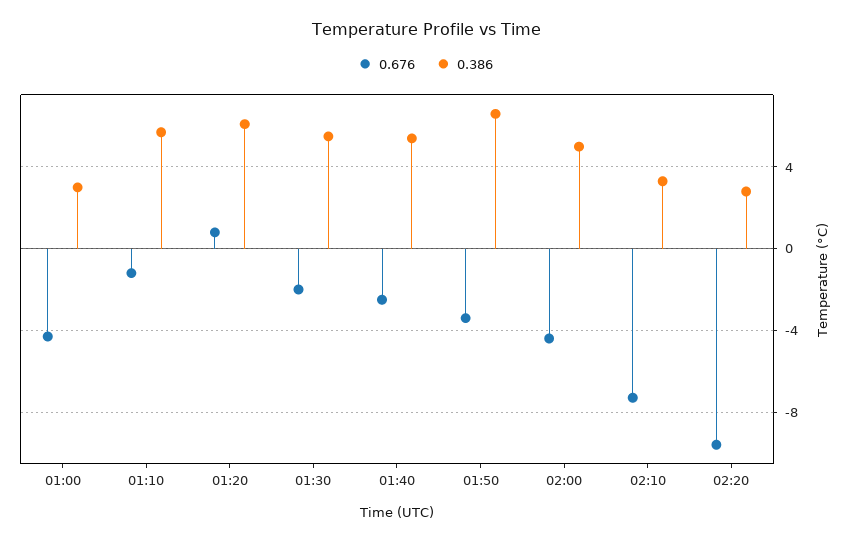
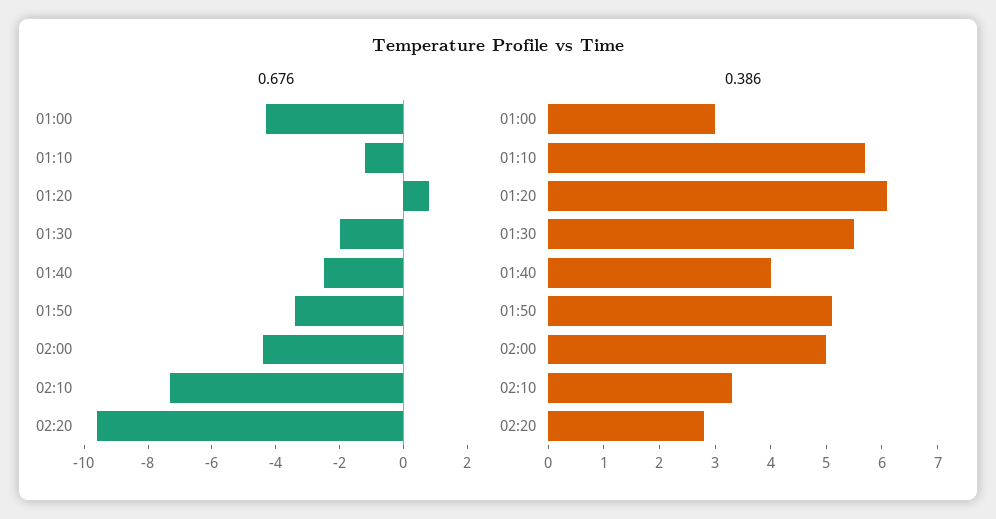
0.386, 01:40: 5.5 -> 4
0.386, 01:50: 6.5 -> 5

